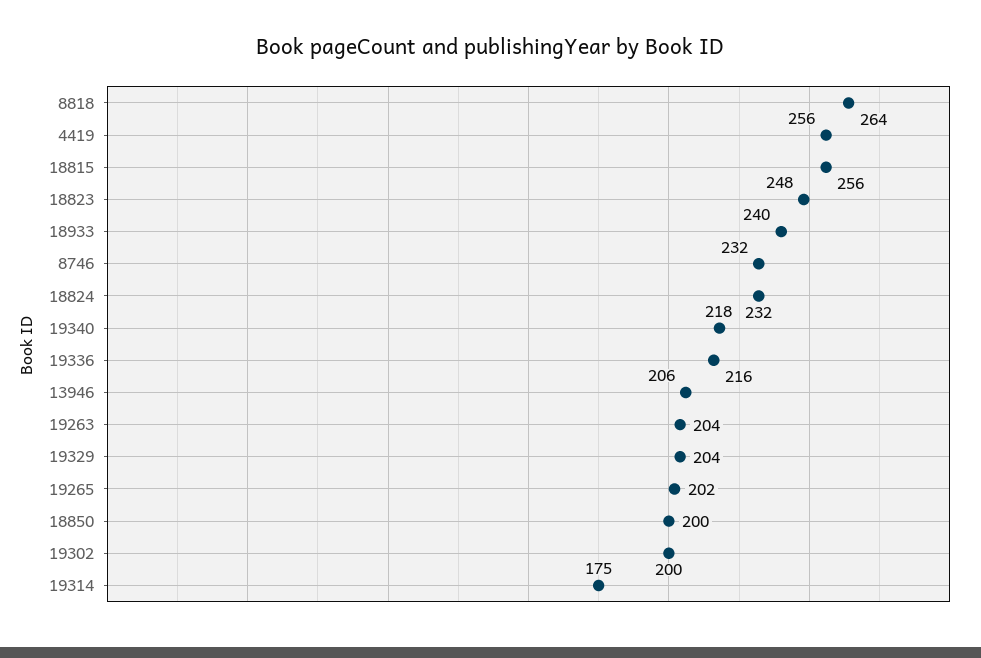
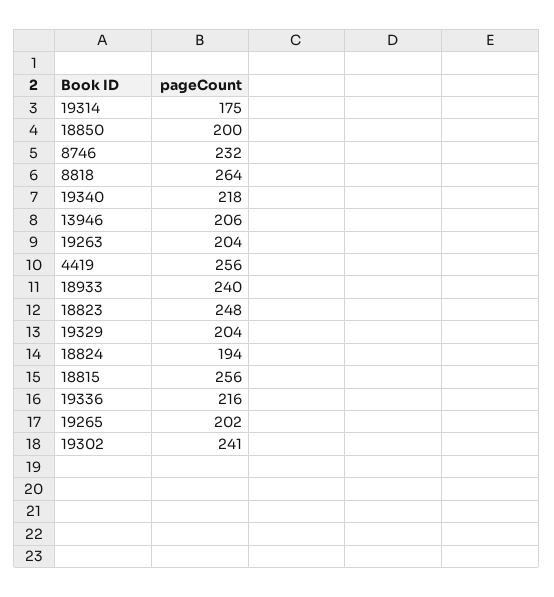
18824: 232 -> 194
19302: 200 -> 241

